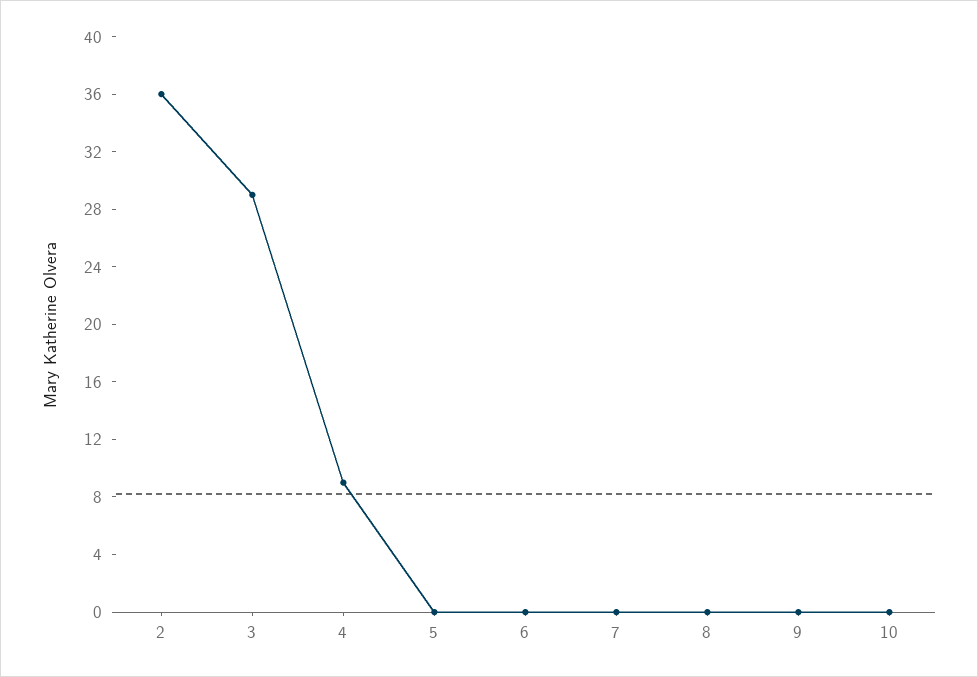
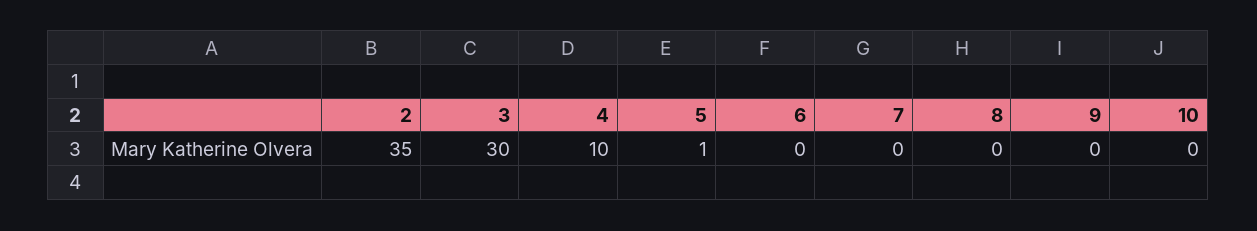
2: 36 -> 35
3: 29 -> 30
4: 9 -> 10
5: 0 -> 1

